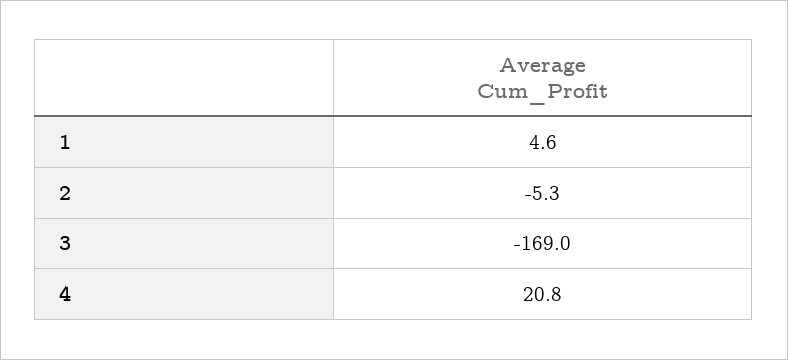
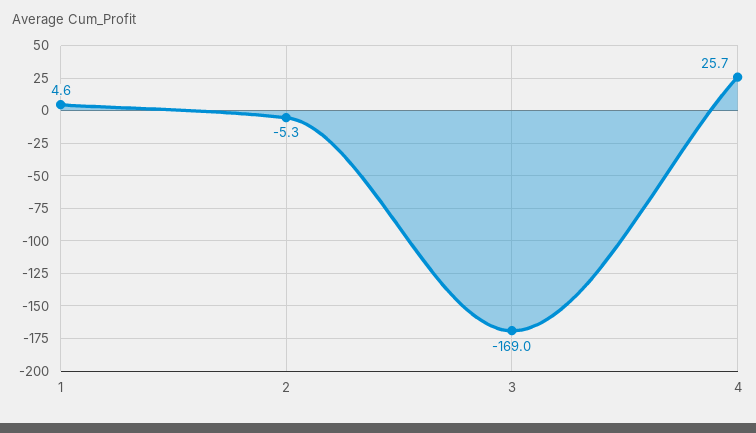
4: 20.8 -> 25.7

